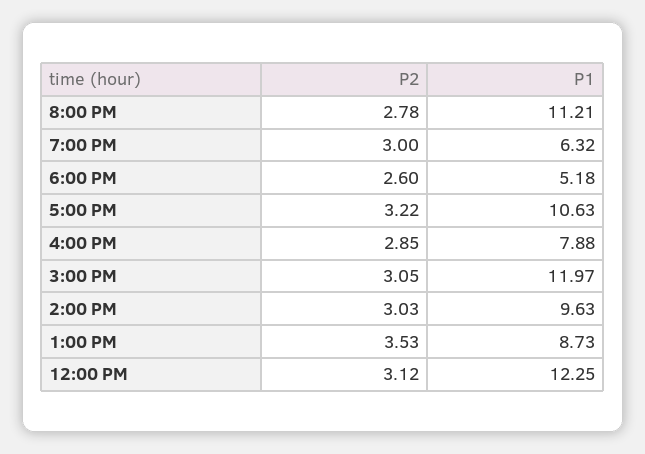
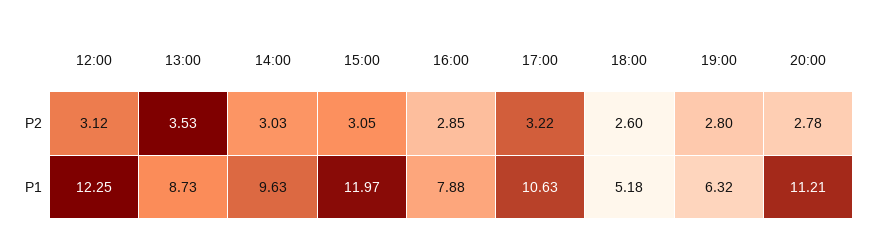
P2, 7:00 PM: 3 -> 2.8

